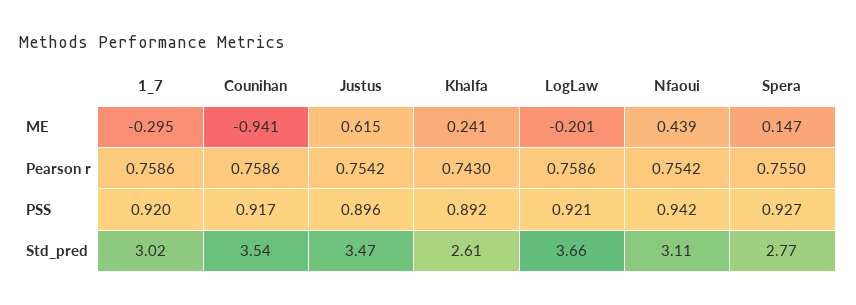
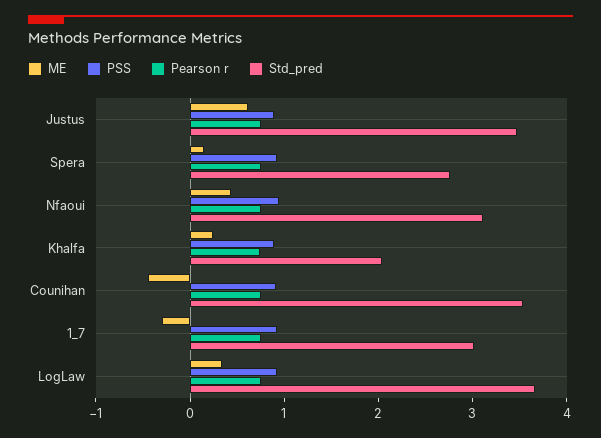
ME, Counihan: -0.941 -> -0.4
ME, LogLaw: -0.201 -> 0.4
Std_pred, Khalfa: 2.61 -> 2

